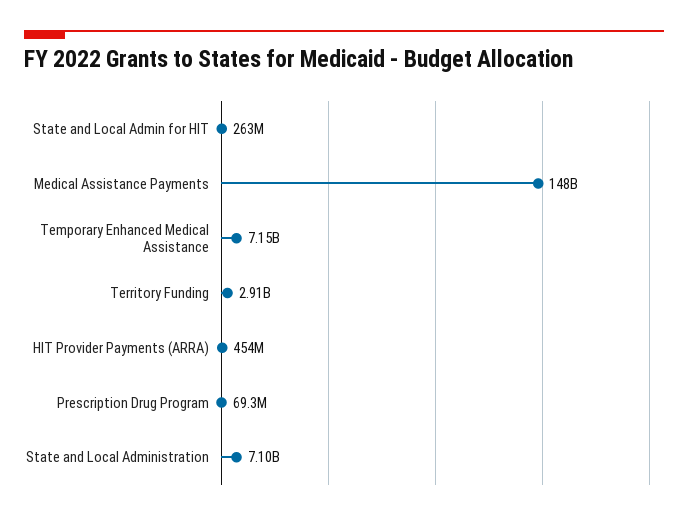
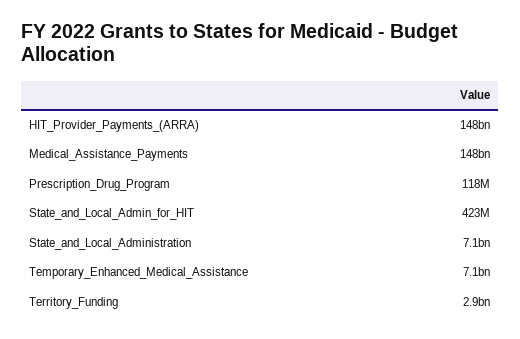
State and Local Admin for HIT: 263000000 -> 423000000
HIT Provider Payments (ARRA): 454000000 -> 148000000000
Prescription Drug Program: 69300000 -> 118000000

